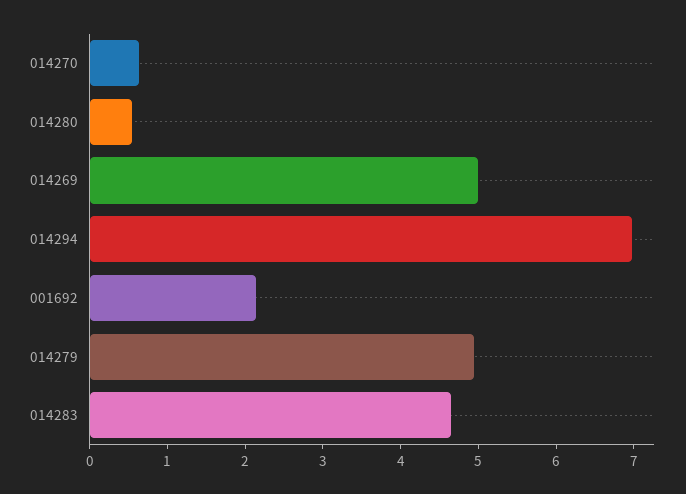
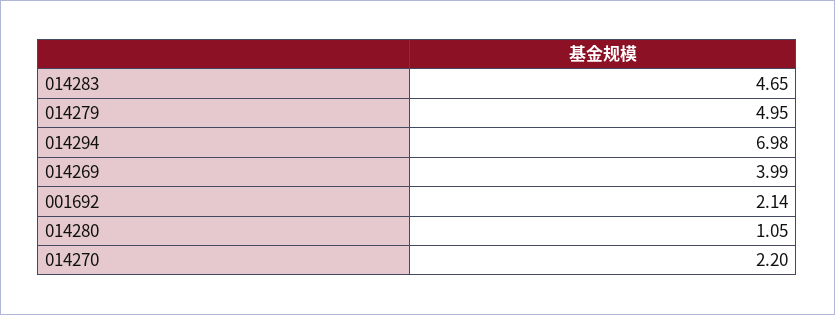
014270: 0.6 -> 2.2
014280: 0.6 -> 1.05
014269: 5 -> 3.99

